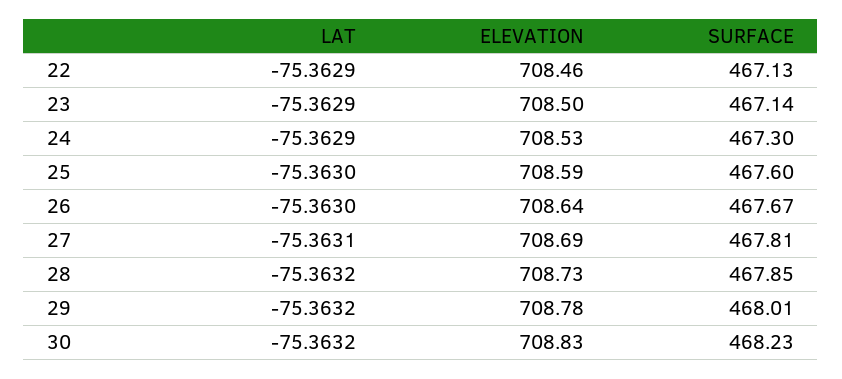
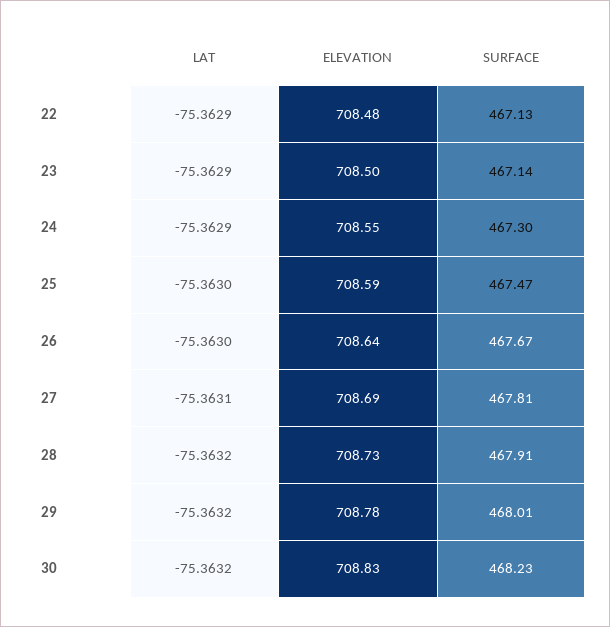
ELEVATION, 22: 708.46 -> 708.48
ELEVATION, 24: 708.53 -> 708.55
SURFACE, 25: 467.6 -> 467.47
SURFACE, 28: 467.85 -> 467.91

